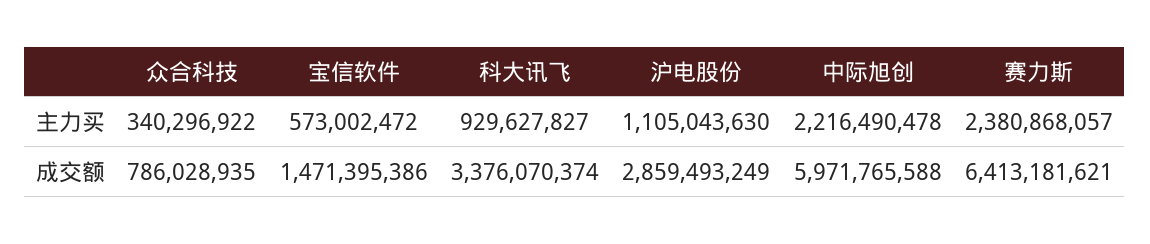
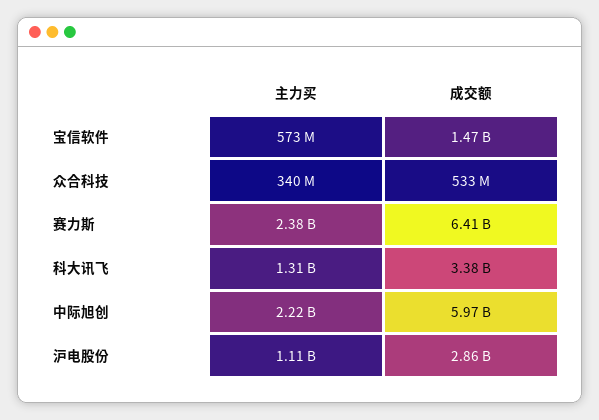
科大讯飞, 主力买: 929627827 -> 1310000000
众合科技, 成交额: 786028935 -> 533000000

